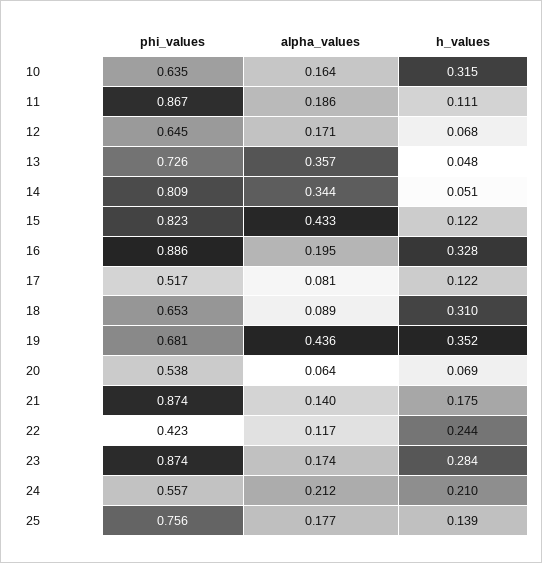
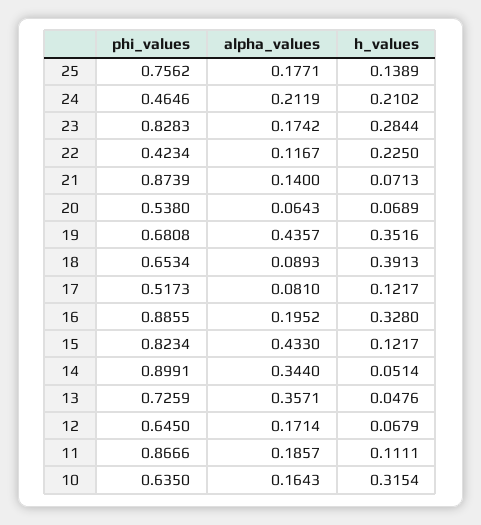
phi_values, 14: 0.809 -> 0.8991
h_values, 18: 0.31 -> 0.3913
h_values, 21: 0.175 -> 0.0713
h_values, 22: 0.244 -> 0.225
phi_values, 23: 0.874 -> 0.8283
phi_values, 24: 0.557 -> 0.4646

